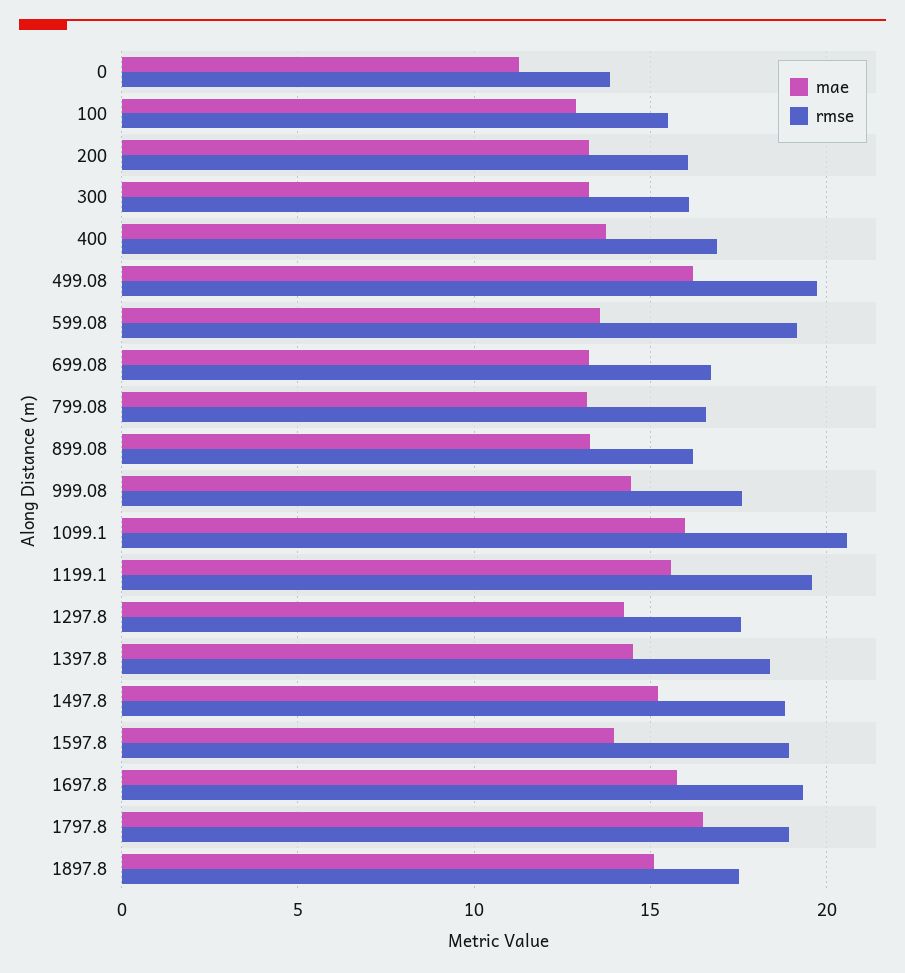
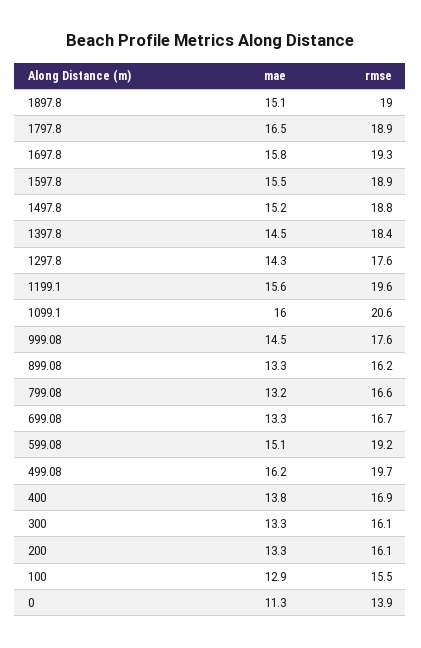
mae, 599.08: 13.5 -> 15.1
mae, 1597.8: 14 -> 15.5
rmse, 1897.8: 17.5 -> 19

